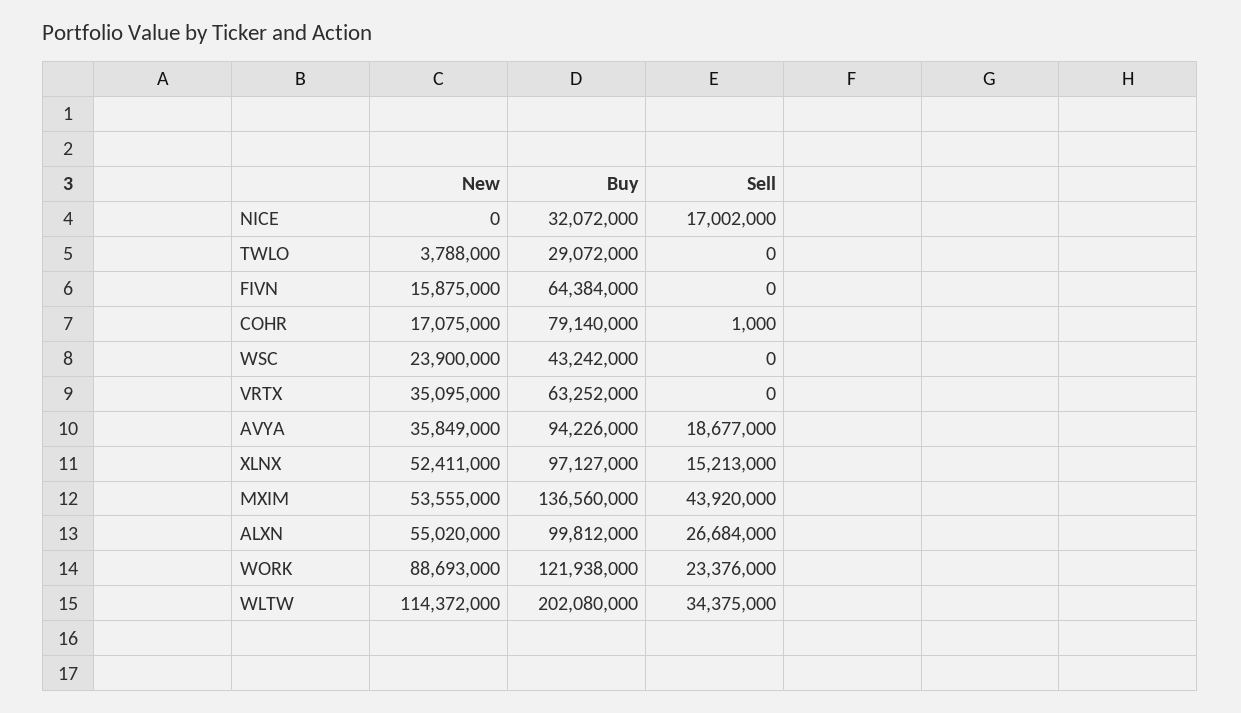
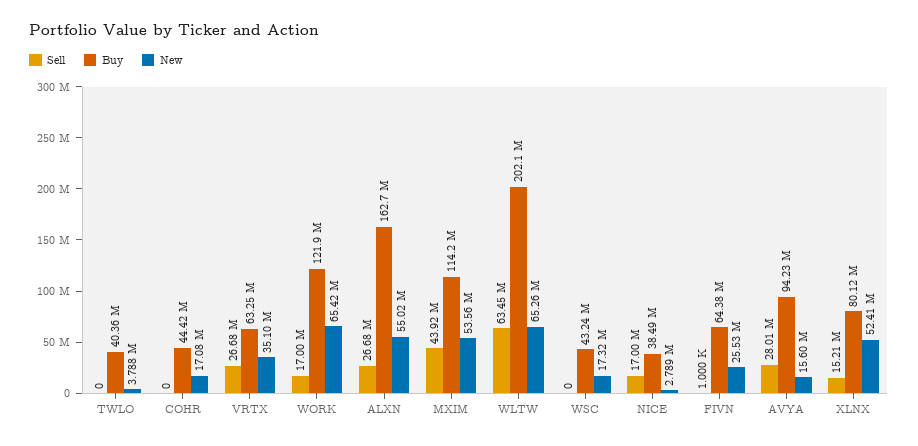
New, NICE: 0 -> 2789000
Buy, NICE: 32072000 -> 38490000
Buy, TWLO: 29072000 -> 40360000
New, FIVN: 15875000 -> 25530000
Sell, FIVN: 0 -> 1000
Buy, COHR: 79140000 -> 44420000
Sell, COHR: 1000 -> 0
New, WSC: 23900000 -> 17320000
Sell, VRTX: 0 -> 26680000
New, AVYA: 35849000 -> 15600000
Sell, AVYA: 18677000 -> 28010000
Buy, XLNX: 97127000 -> 80120000
Buy, MXIM: 136560000 -> 114200000
Buy, ALXN: 99812000 -> 162700000
New, WORK: 88693000 -> 65420000
Sell, WORK: 23376000 -> 17000000
New, WLTW: 114372000 -> 65260000
Sell, WLTW: 34375000 -> 63450000

